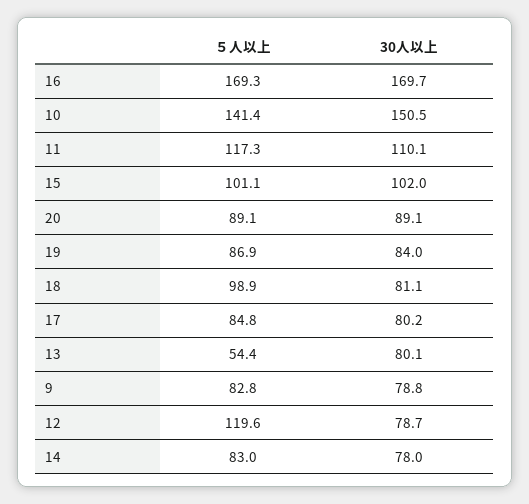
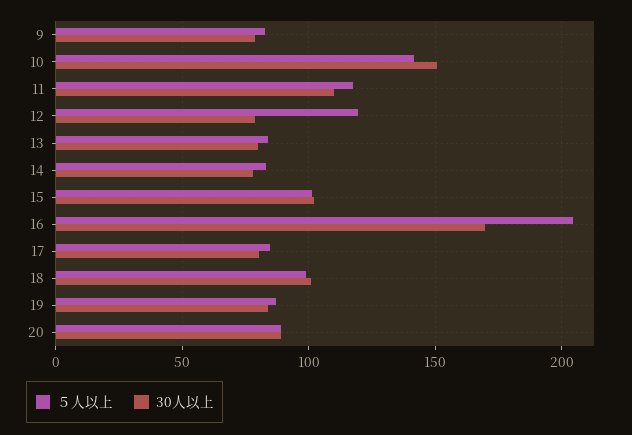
５人以上, 16: 169.3 -> 205
30人以上, 18: 81.1 -> 100
５人以上, 13: 54.4 -> 85

